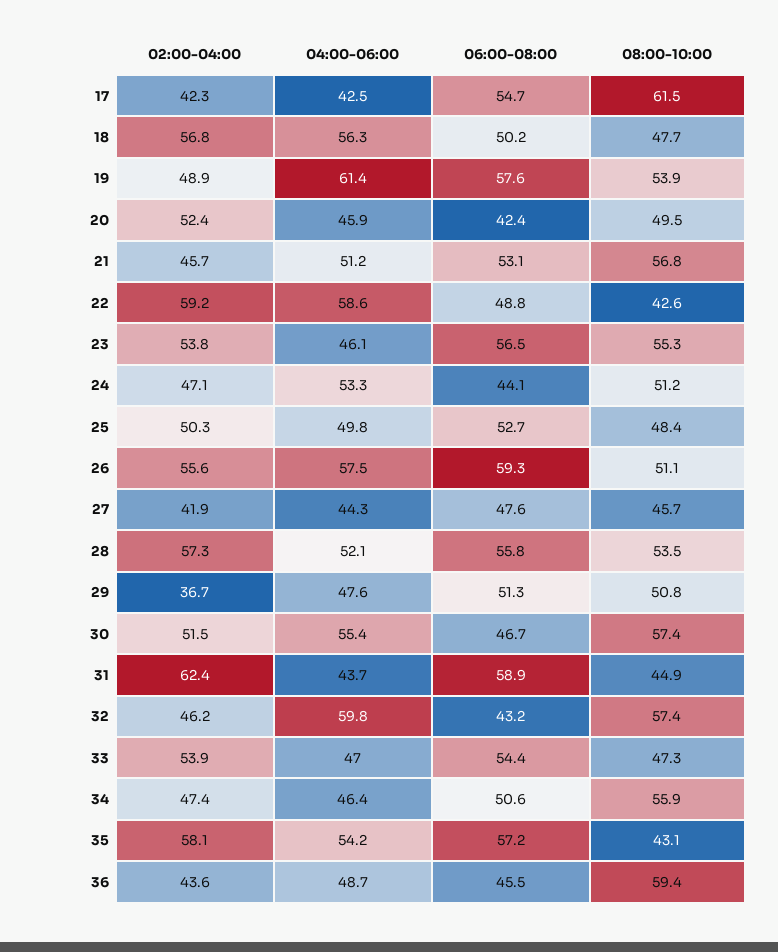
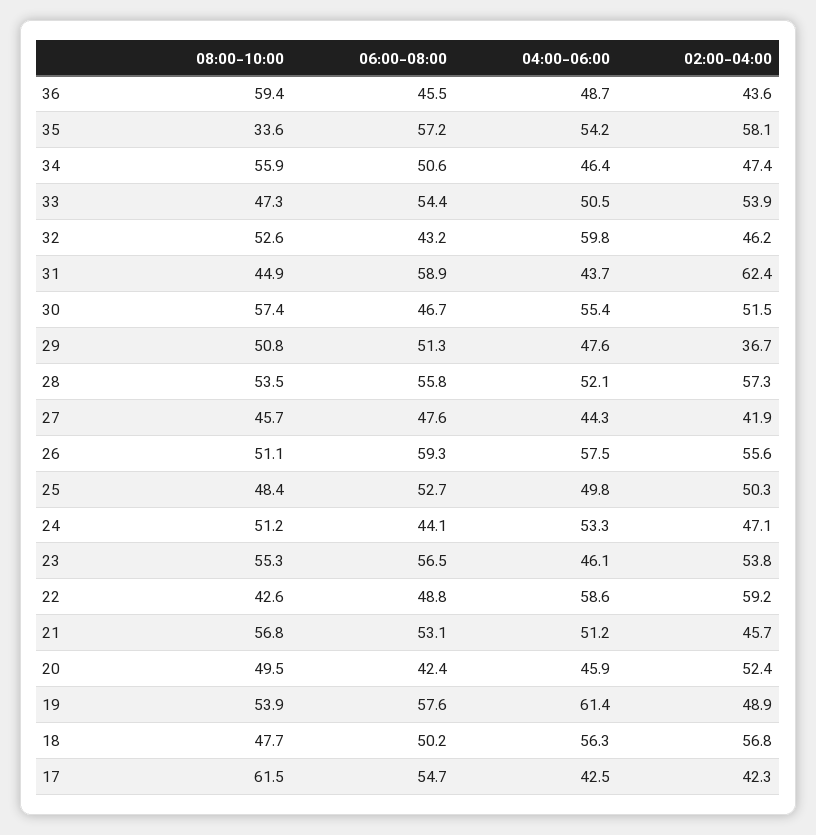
08:00-10:00, 32: 57.4 -> 52.6
04:00-06:00, 33: 47 -> 50.5
08:00-10:00, 35: 43.1 -> 33.6

